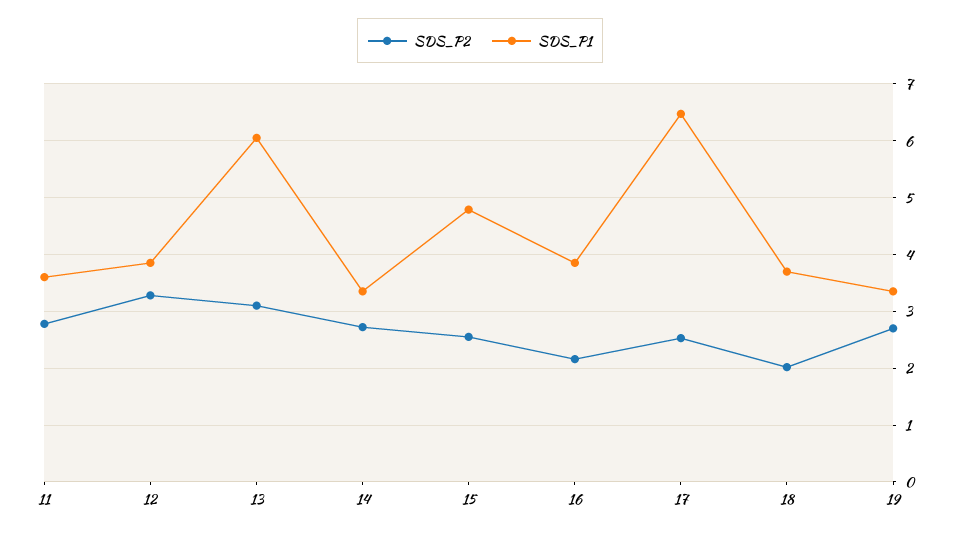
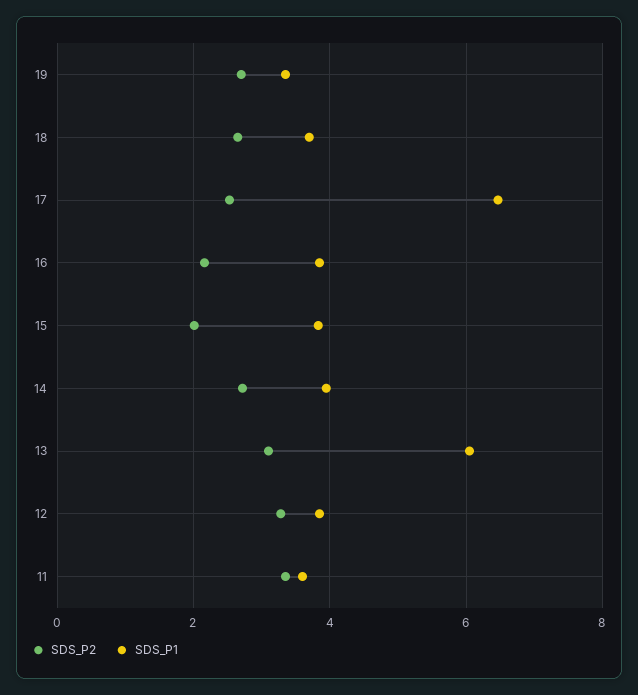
SDS_P2, 11: 2.8 -> 3.4
SDS_P1, 14: 3.4 -> 4
SDS_P2, 15: 2.6 -> 2
SDS_P1, 15: 4.8 -> 3.8
SDS_P2, 18: 2 -> 2.6

